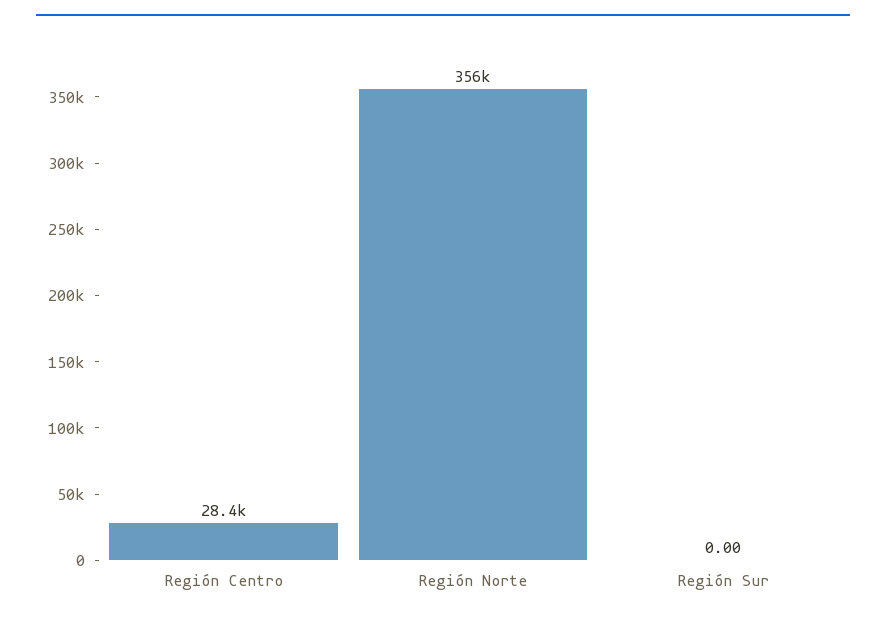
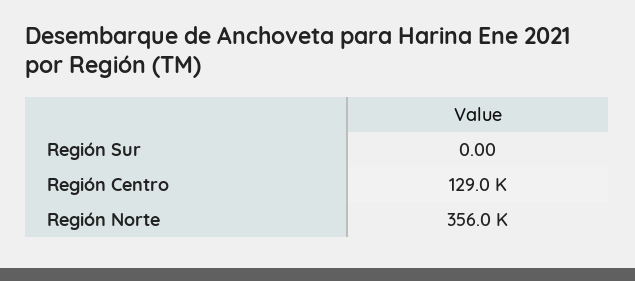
Región Centro: 28400 -> 129000

